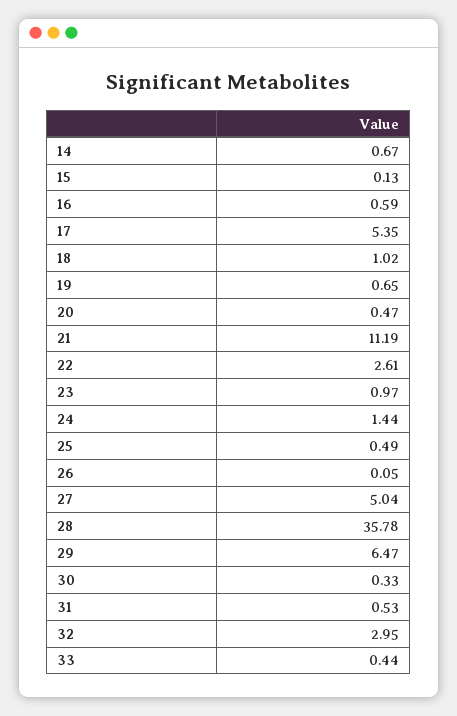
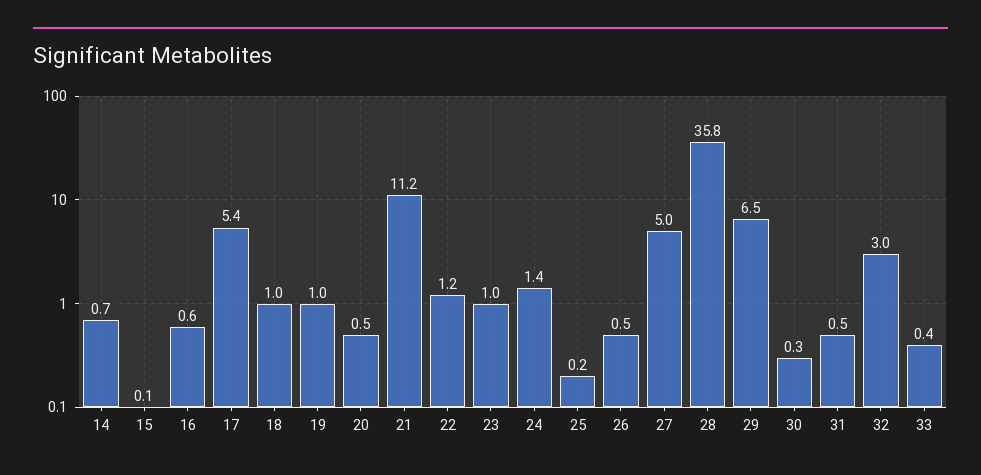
19: 0.65 -> 1
22: 2.61 -> 1.2
25: 0.49 -> 0.2
26: 0.05 -> 0.5

